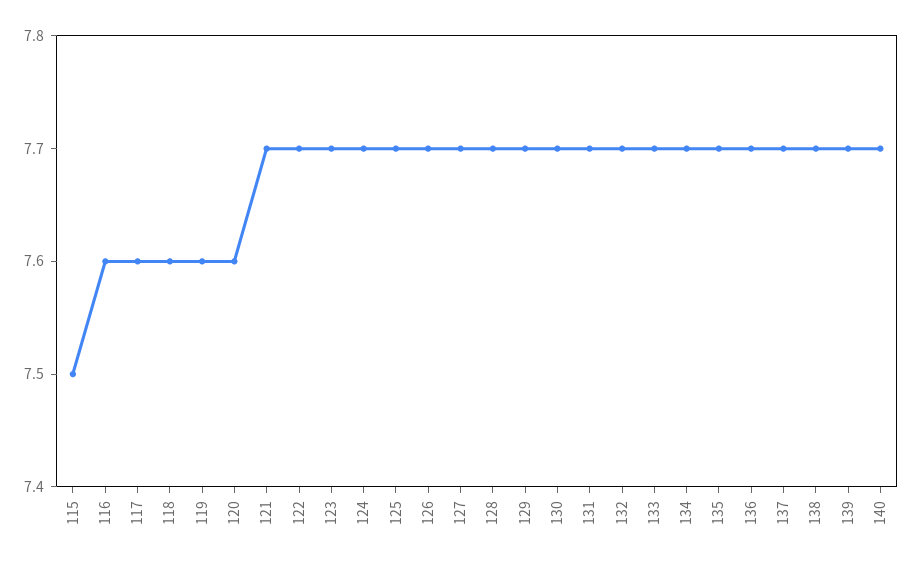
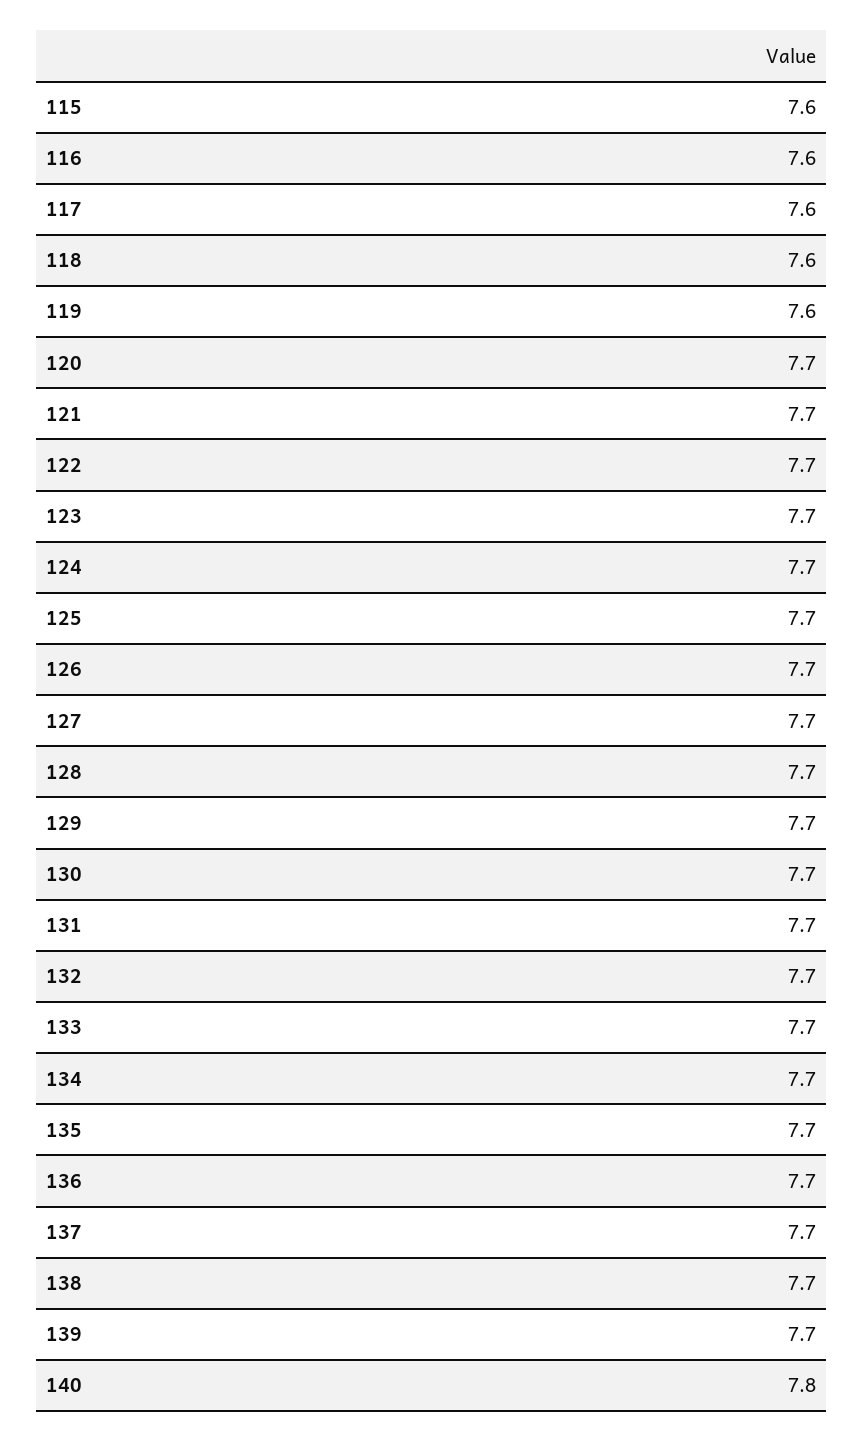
115: 7.5 -> 7.6
120: 7.6 -> 7.7
140: 7.7 -> 7.8

